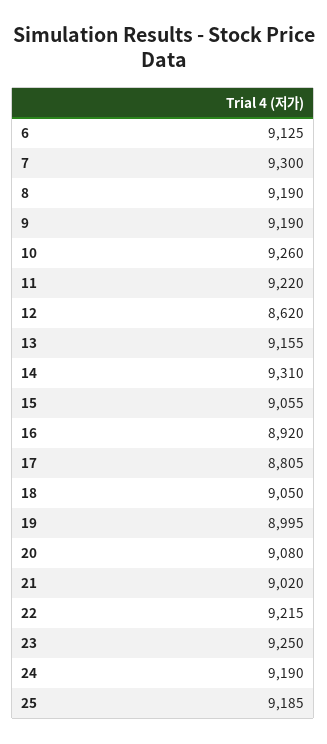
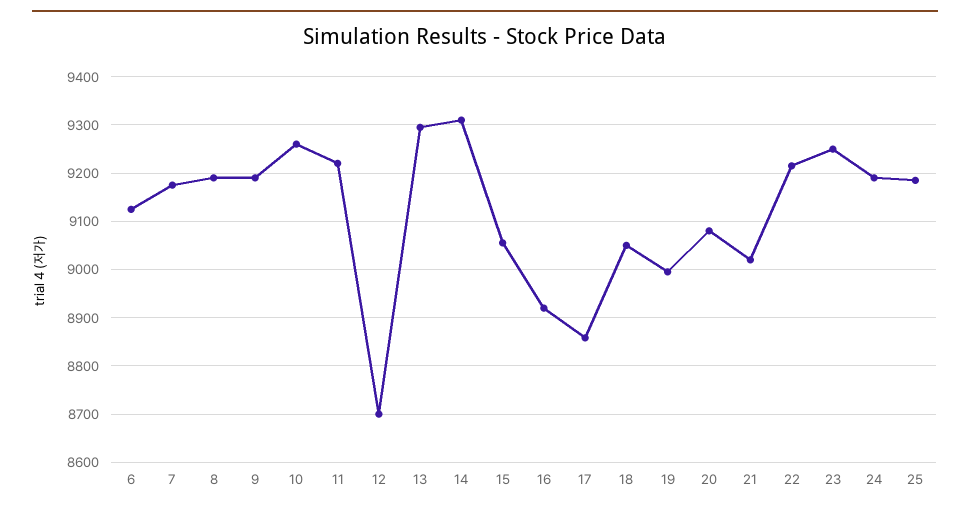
7: 9300 -> 9180
12: 8620 -> 8700
13: 9155 -> 9300
17: 8805 -> 8860

